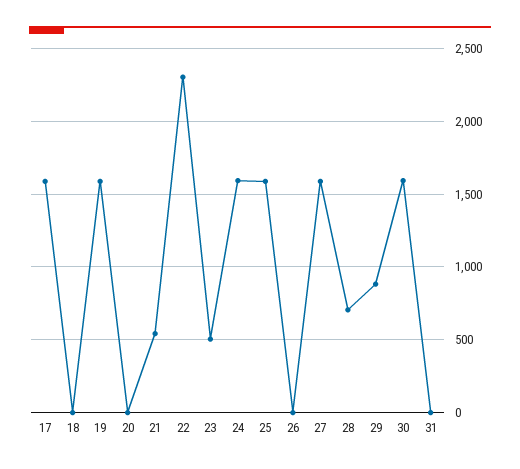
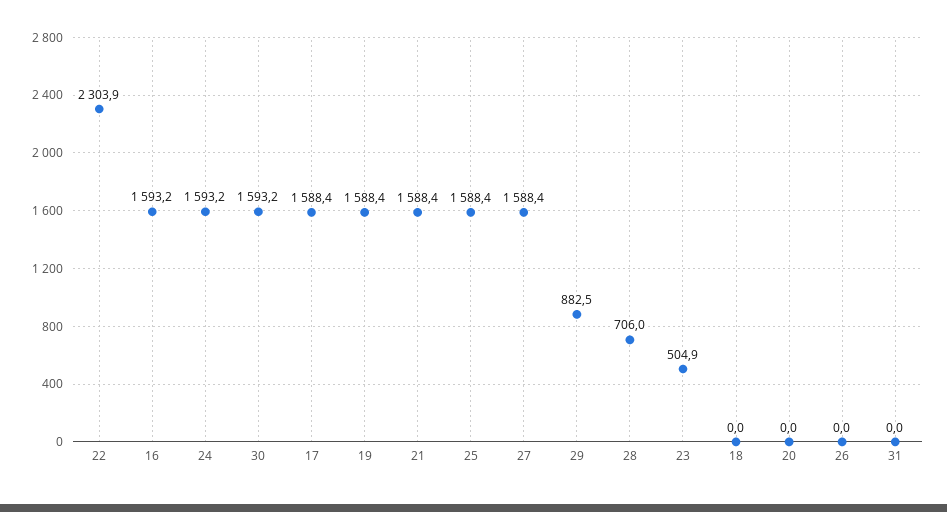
21: 550 -> 1588.4
16: none -> 1593.2

